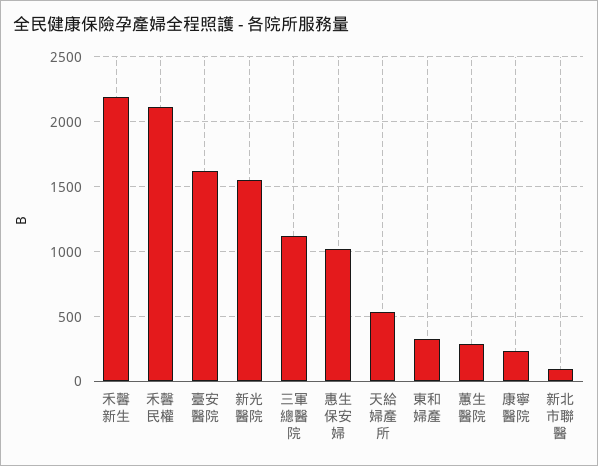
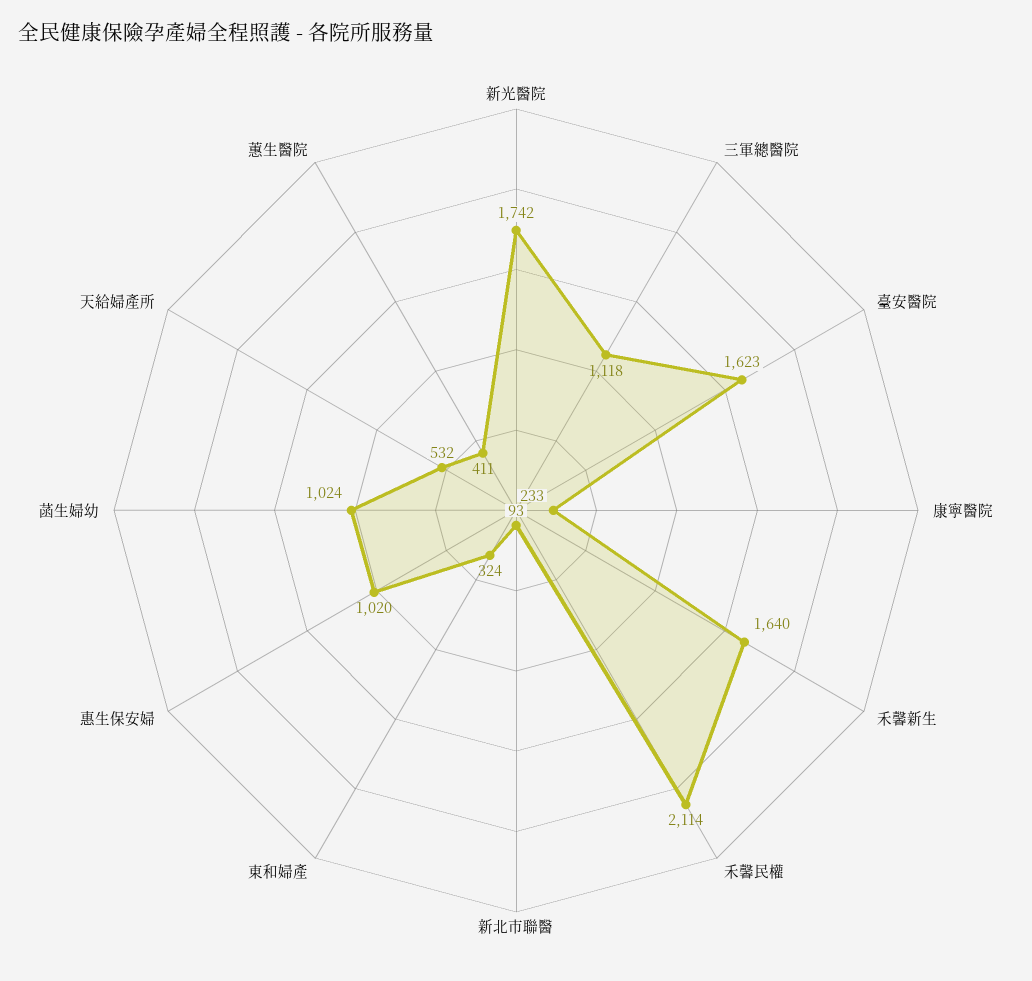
禾馨新生: 2200 -> 1640
新光醫院: 1550 -> 1742
蕙生醫院: 300 -> 411
菡生婦幼: none -> 1024

